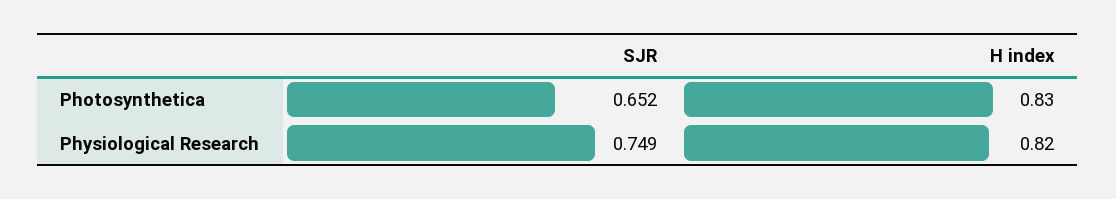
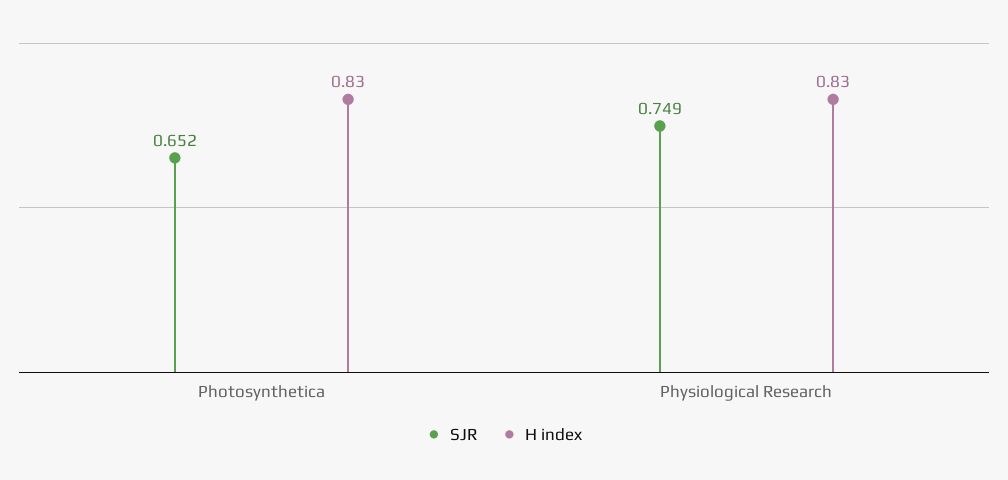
H index, Physiological Research: 0.82 -> 0.83

